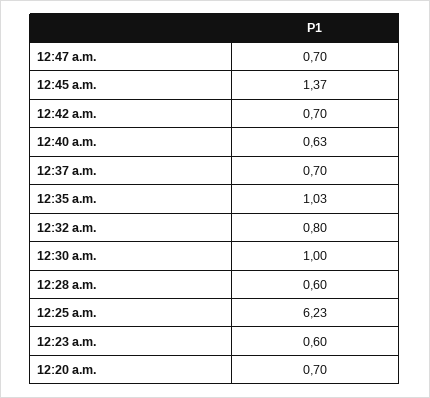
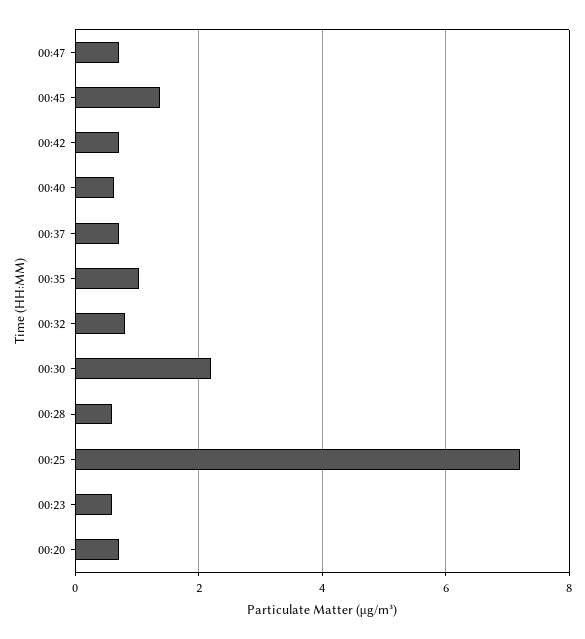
12:30 a.m.: 1 -> 2.2
12:25 a.m.: 6.23 -> 7.2

